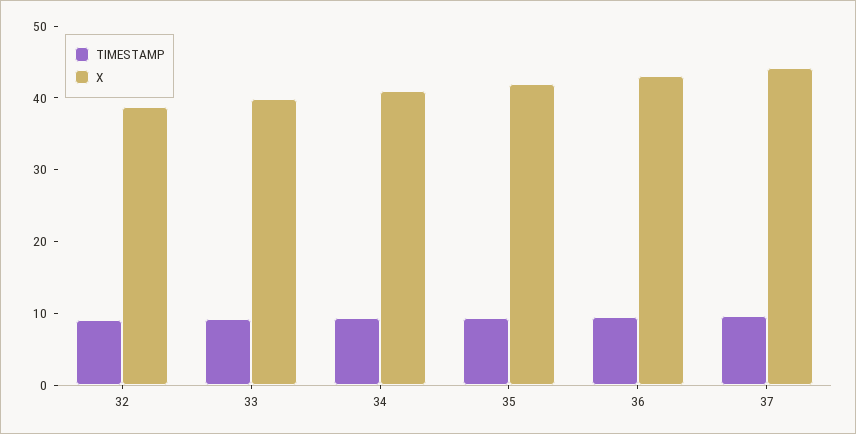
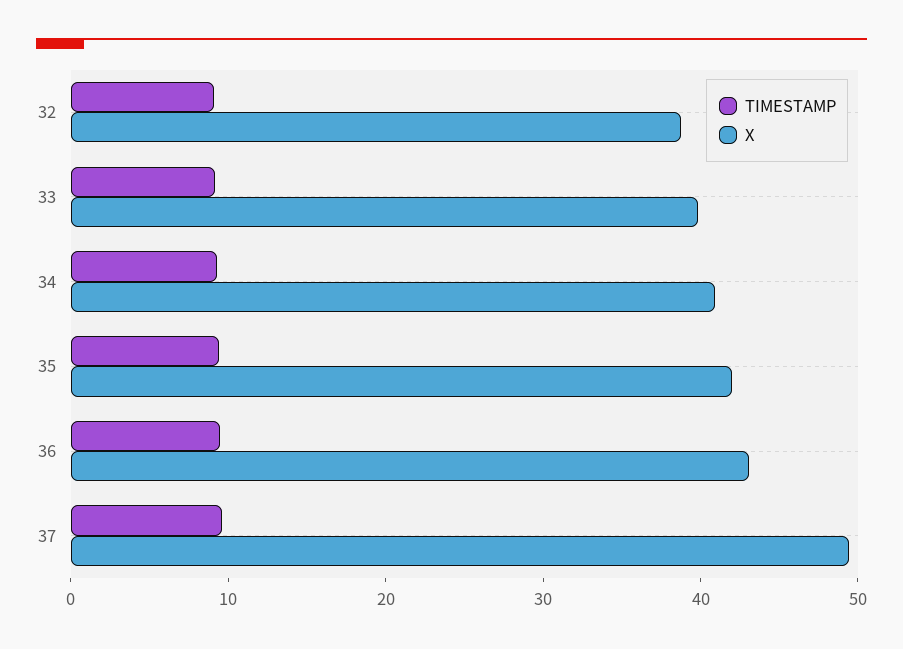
X, 37: 44 -> 50

